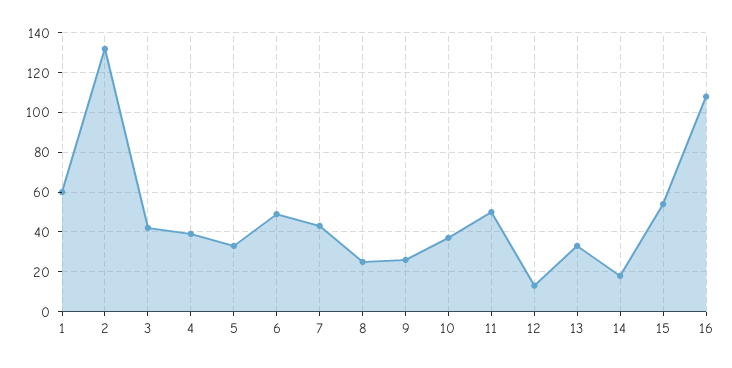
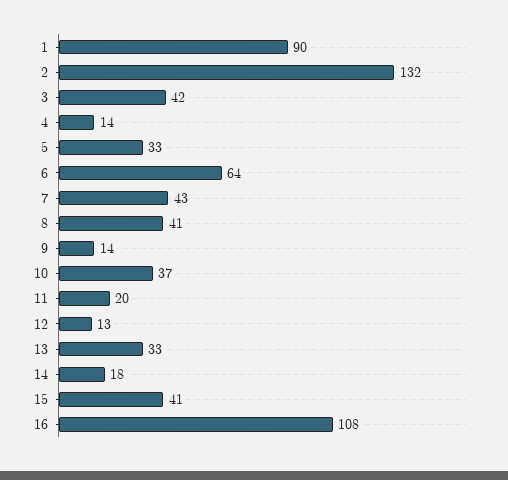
1: 60 -> 90
4: 40 -> 14
6: 50 -> 64
8: 25 -> 41
9: 25 -> 14
11: 50 -> 20
15: 55 -> 41

